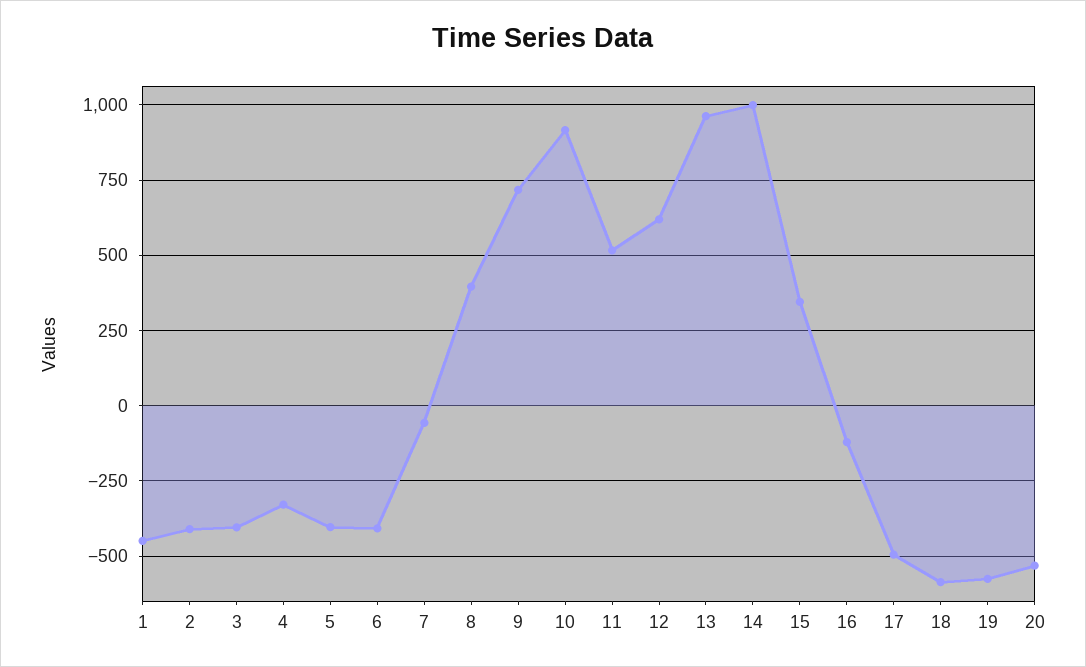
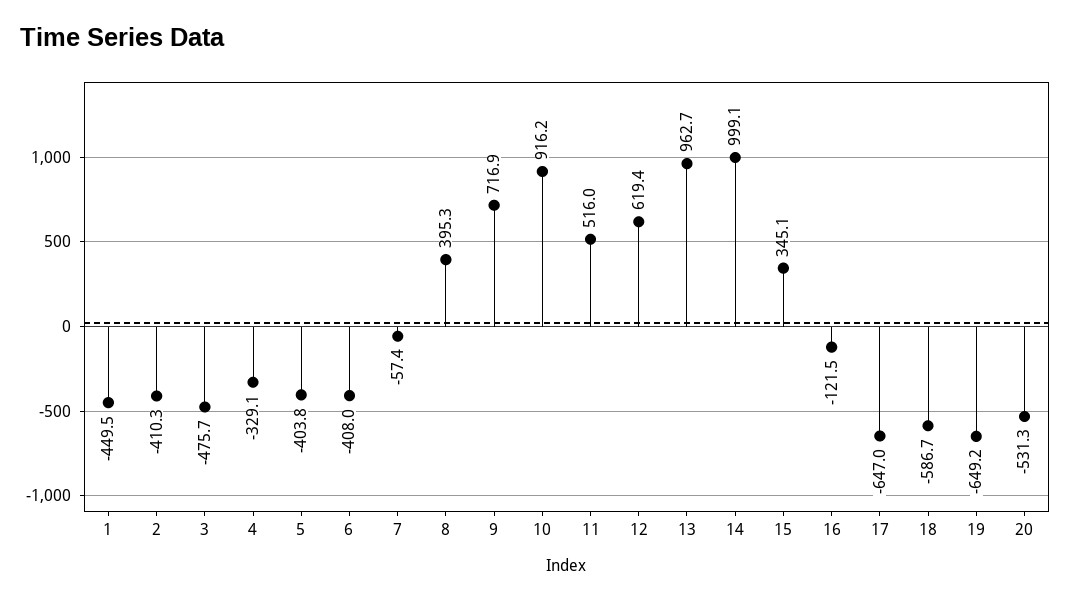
3: -400 -> -475.7
17: -500 -> -647
19: -575 -> -649.2

